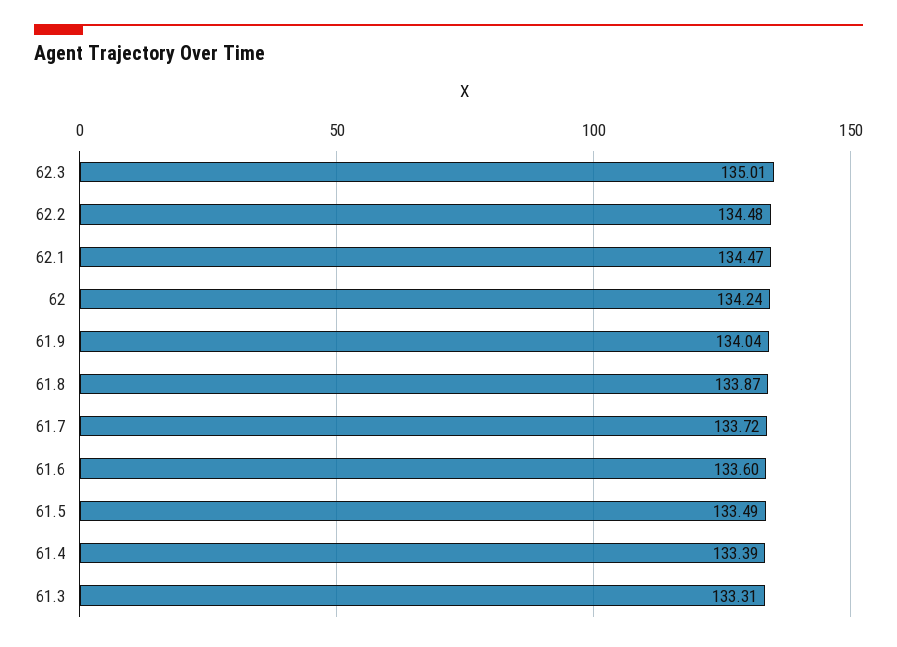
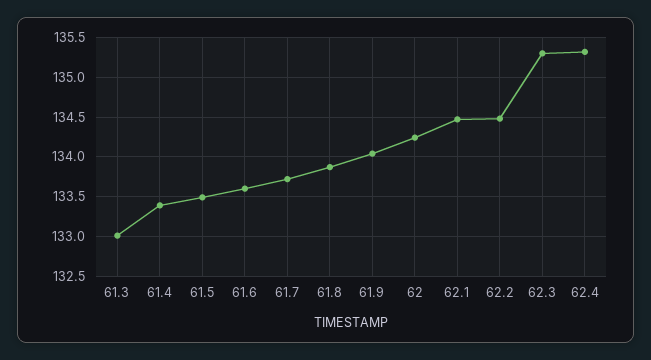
62.3: 135.01 -> 135.3
61.3: 133.31 -> 133
62.4: none -> 135.3

